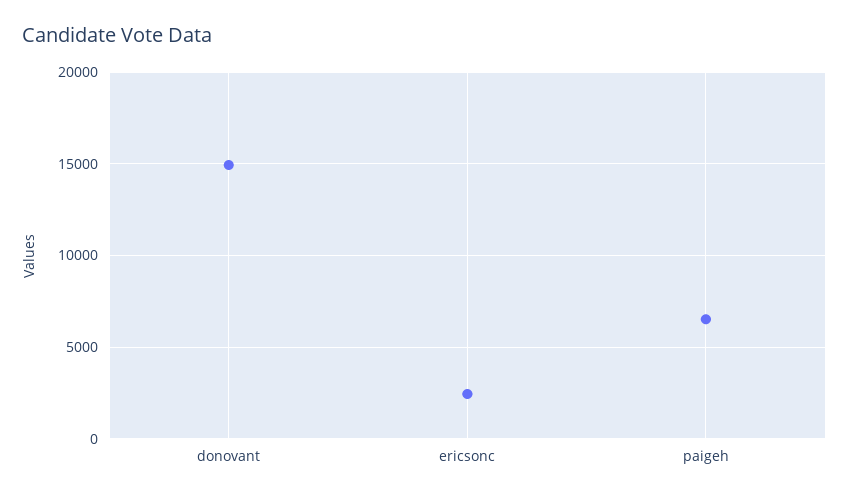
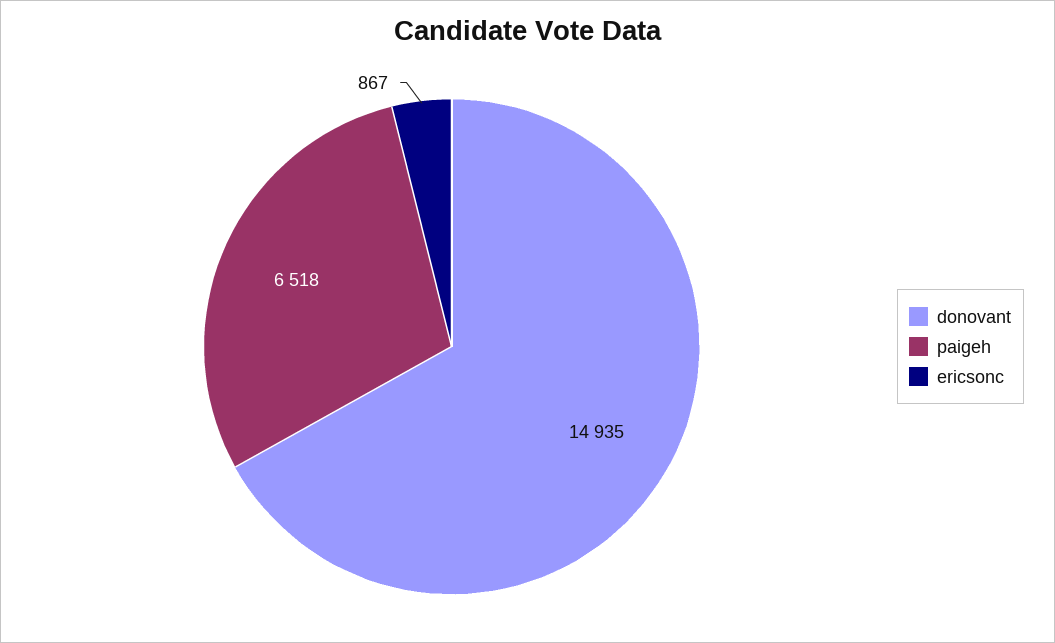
ericsonc: 2500 -> 867

